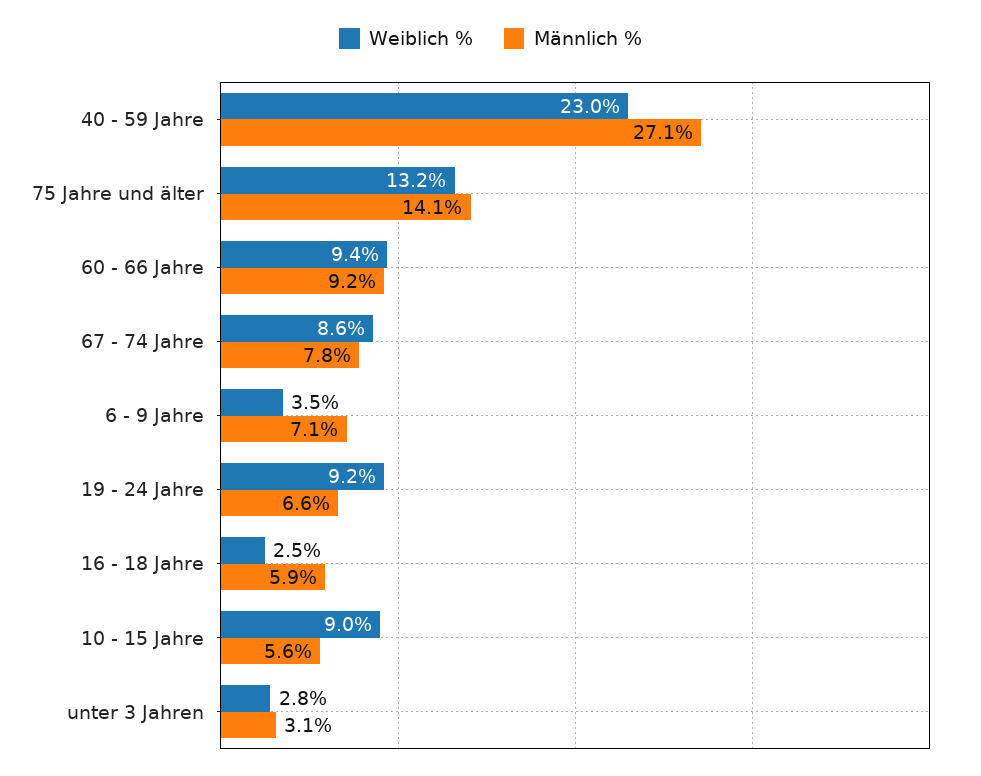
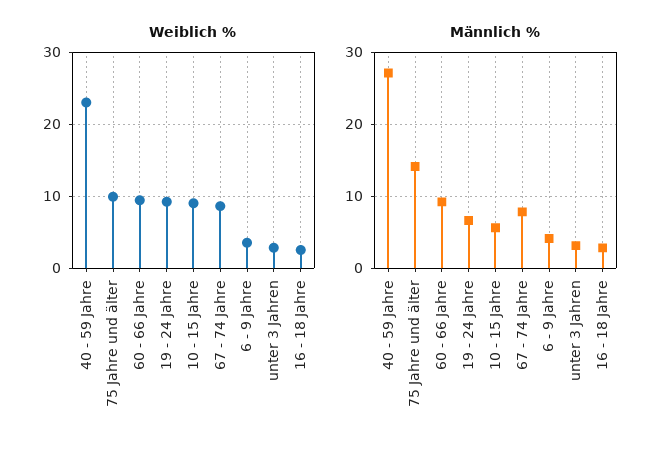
Weiblich %, 75 Jahre und älter: 13.2 -> 10
Männlich %, 6 - 9 Jahre: 7.1 -> 4
Männlich %, 16 - 18 Jahre: 5.9 -> 3

